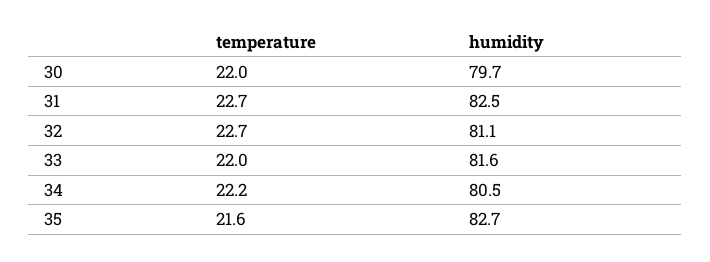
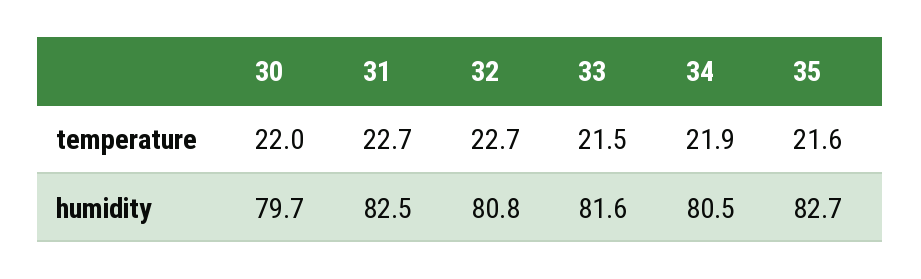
humidity, 32: 81.1 -> 80.8
temperature, 33: 22 -> 21.5
temperature, 34: 22.2 -> 21.9

